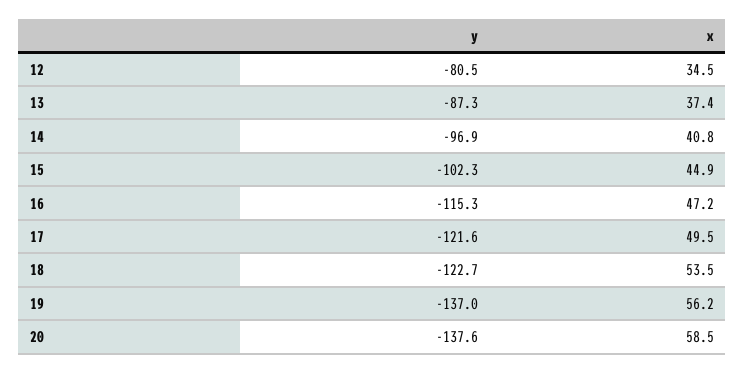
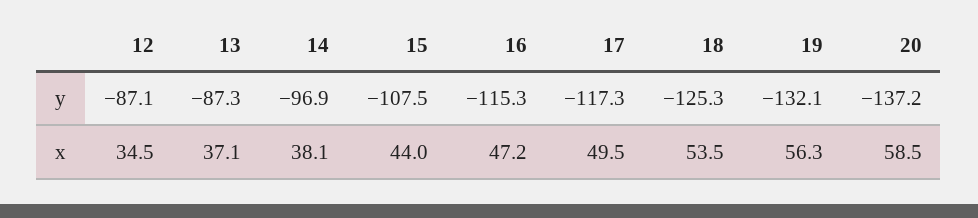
y, 12: -80.5 -> -87.1
x, 13: 37.4 -> 37.1
x, 14: 40.8 -> 38.1
y, 15: -102.3 -> -107.5
x, 15: 44.9 -> 44
y, 17: -121.6 -> -117.3
y, 18: -122.7 -> -125.3
y, 19: -137 -> -132.1
x, 19: 56.2 -> 56.3
y, 20: -137.6 -> -137.2

